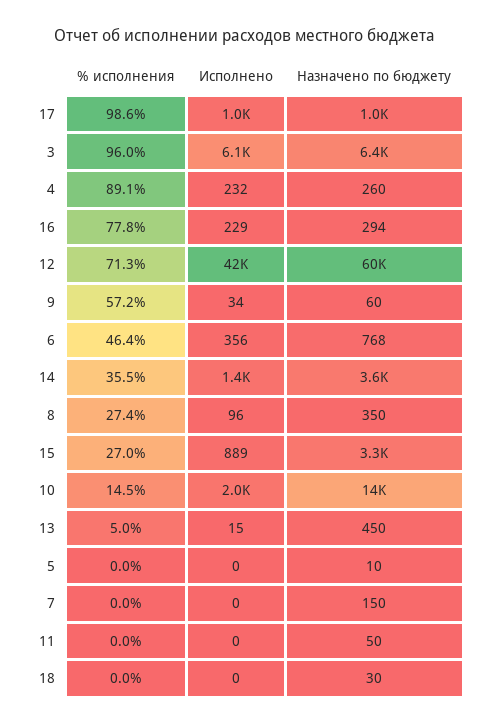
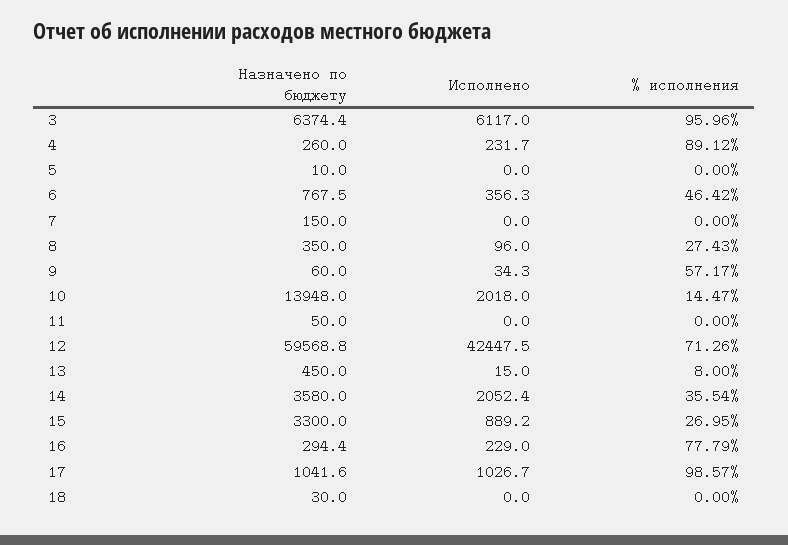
Исполнено, 14: 1400 -> 2052.4
% исполнения, 13: 5 -> 8

